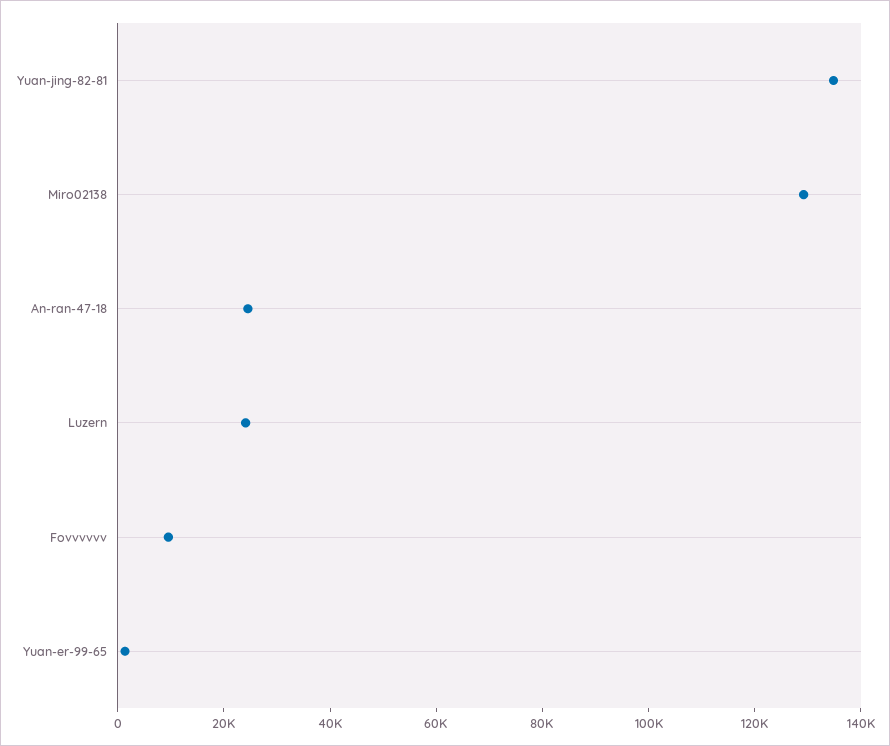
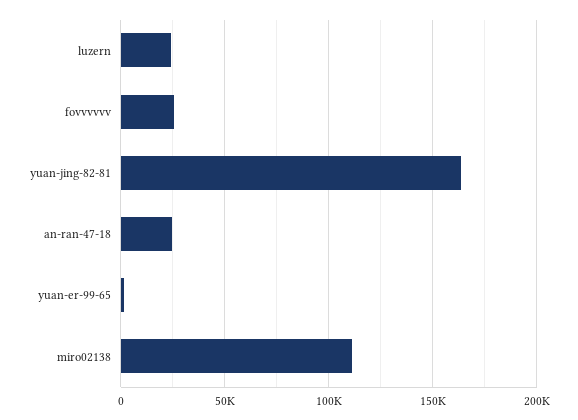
Yuan-jing-82-81: 135000 -> 165000
Miro02138: 130000 -> 110000
Fovvvvvv: 10000 -> 25000

